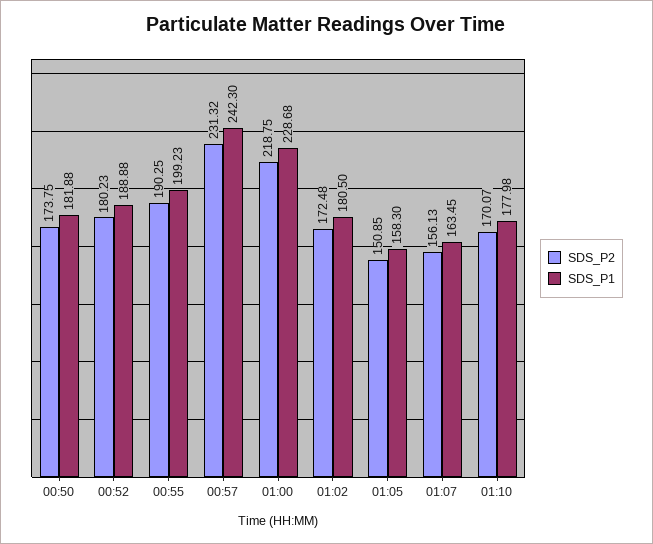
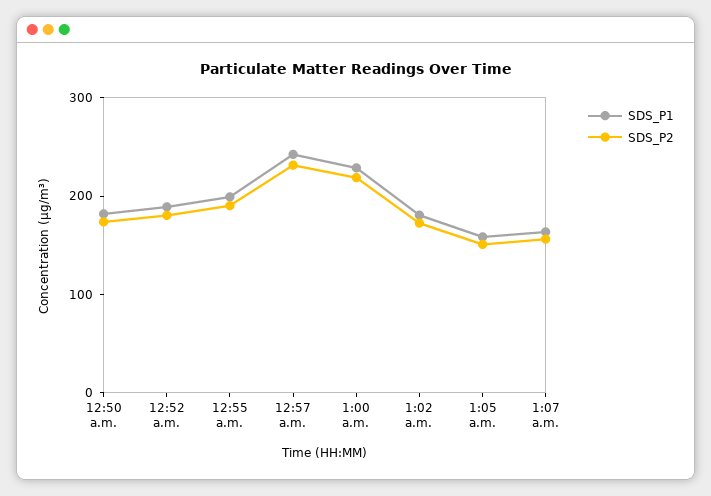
SDS_P2, 01:10: 170.07 -> none
SDS_P1, 01:10: 177.98 -> none

